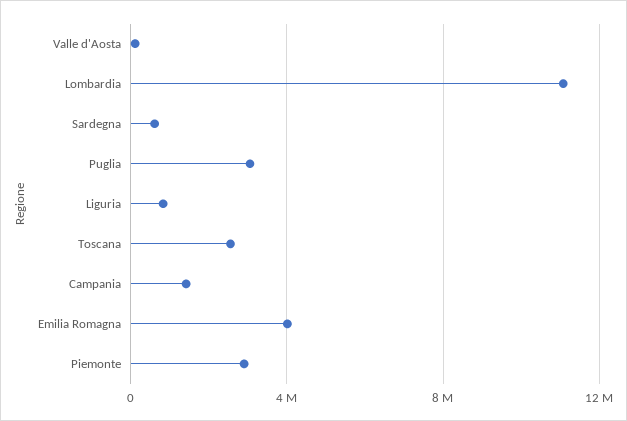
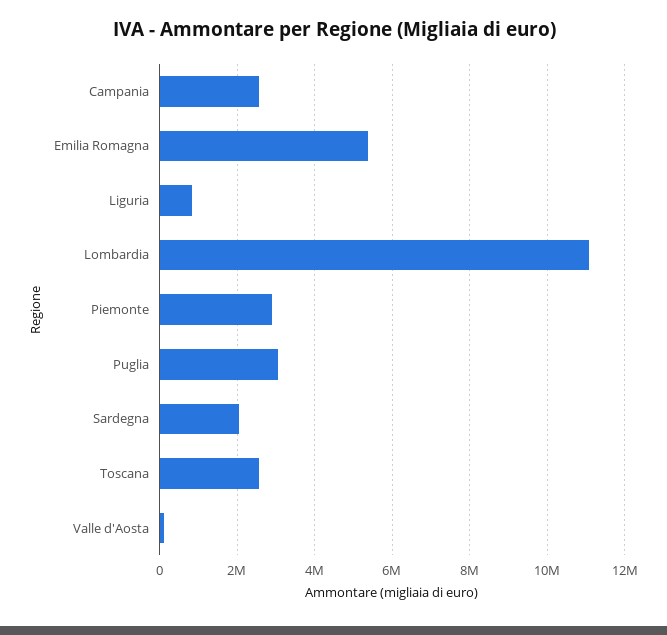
Sardegna: 500000 -> 2000000
Campania: 1500000 -> 2600000
Emilia Romagna: 4000000 -> 5400000

